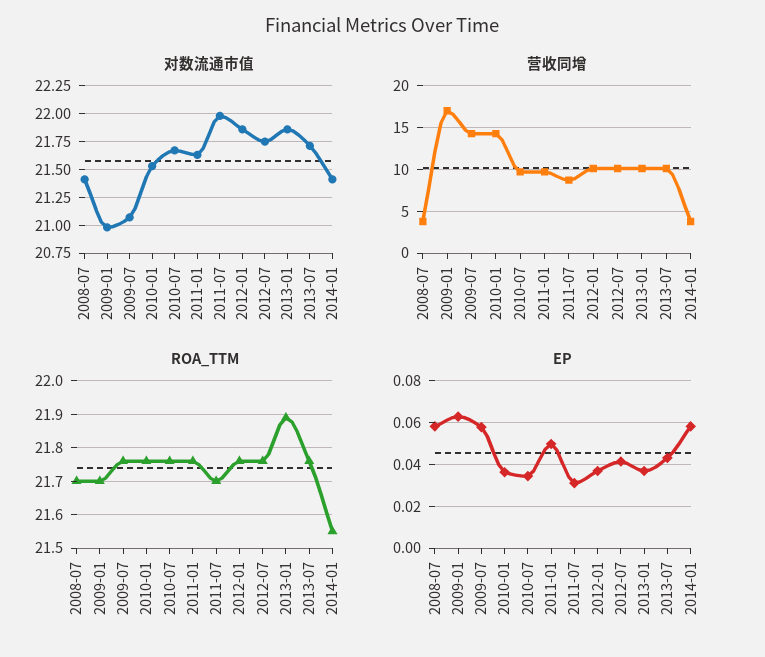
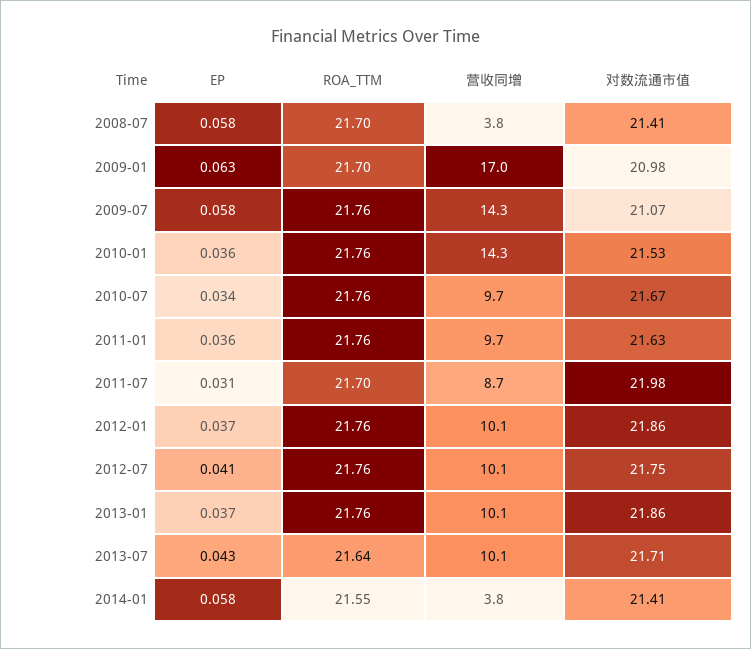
ROA_TTM, 2013-01: 21.9 -> 21.76
ROA_TTM, 2013-07: 21.75 -> 21.64
EP, 2011-01: 0.05 -> 0.036

